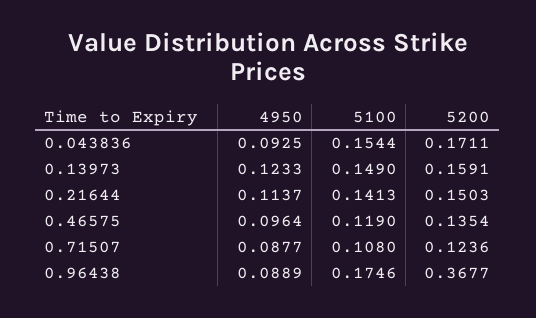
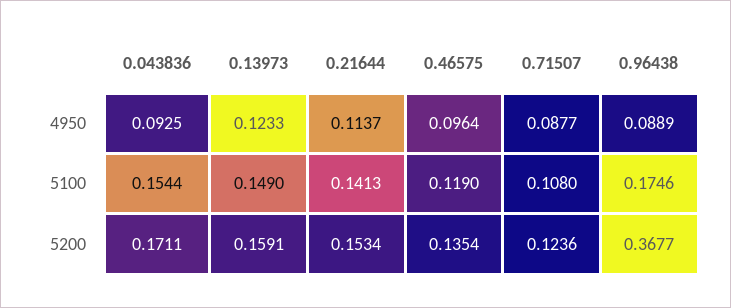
5200, 0.21644: 0.1503 -> 0.1534

